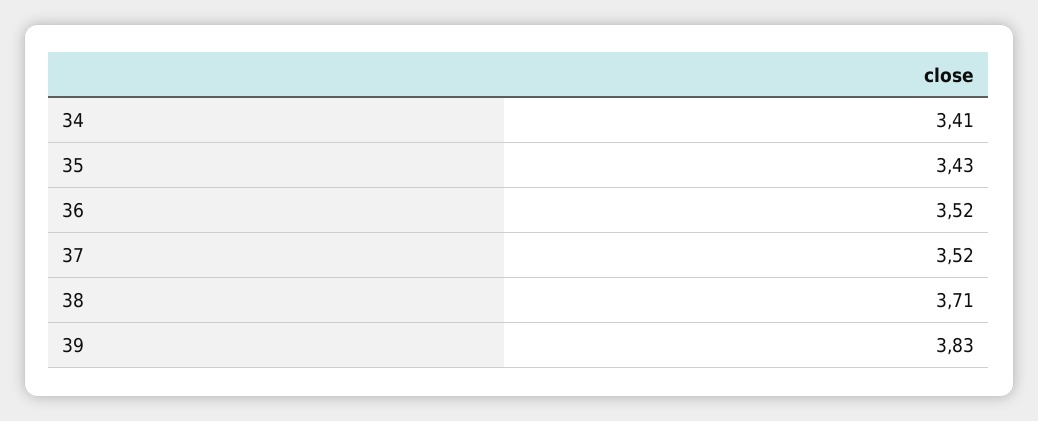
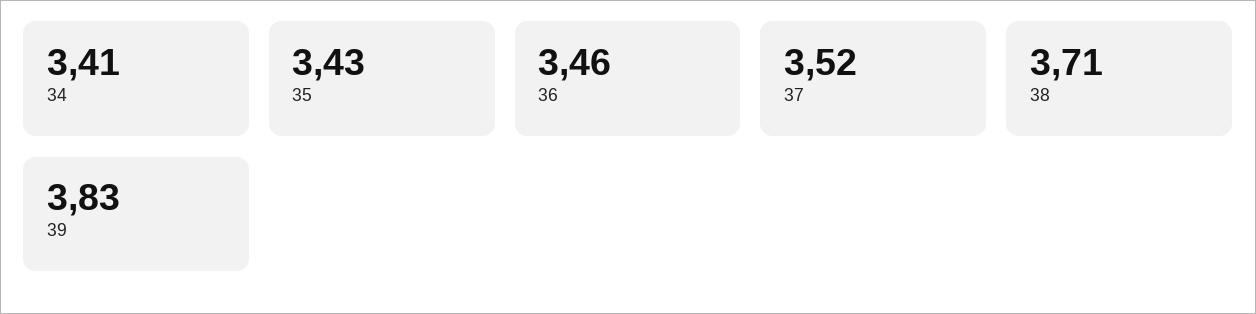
36: 3.52 -> 3.46

